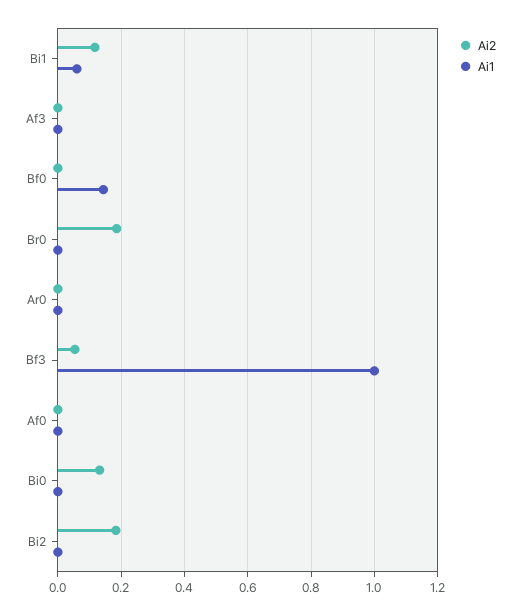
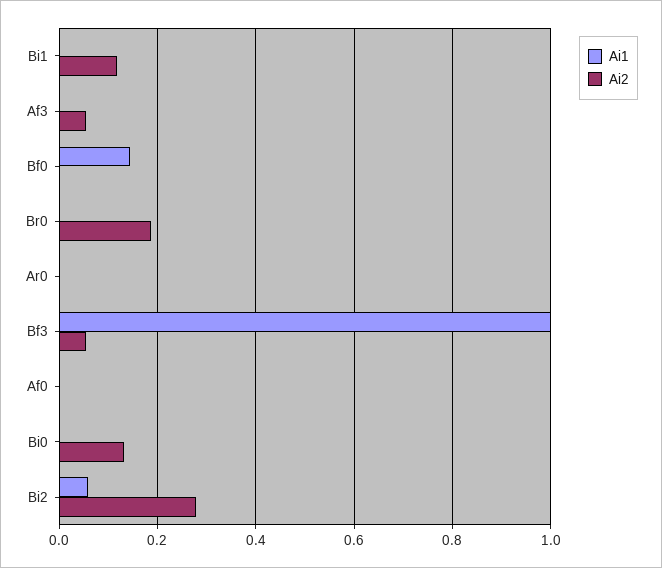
Ai1, Bi1: 0.06 -> 0
Ai2, Af3: 0 -> 0.06
Ai2, Bi2: 0.18 -> 0.28
Ai1, Bi2: 0 -> 0.06

